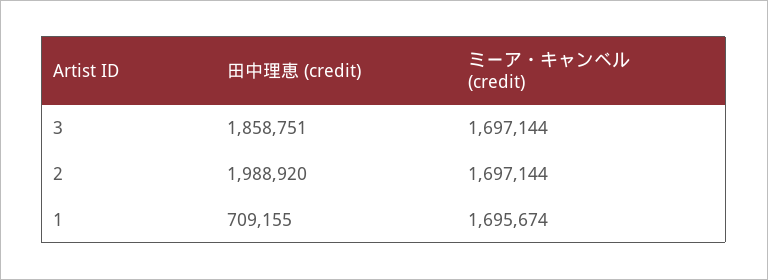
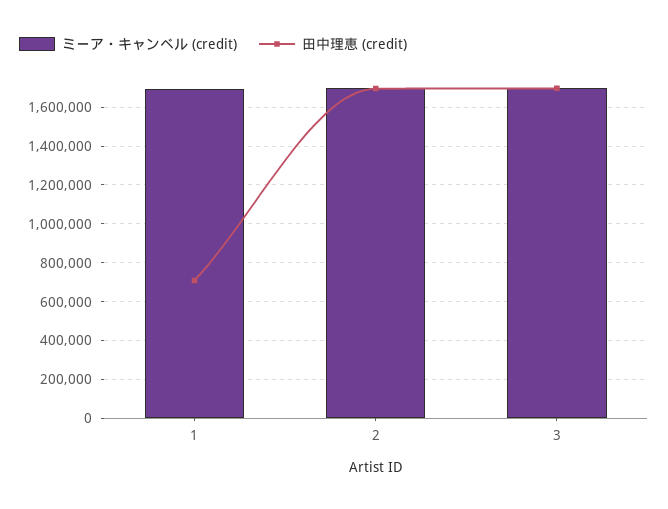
田中理恵 (credit), 3: 1858751 -> 1700000
田中理恵 (credit), 2: 1988920 -> 1700000

